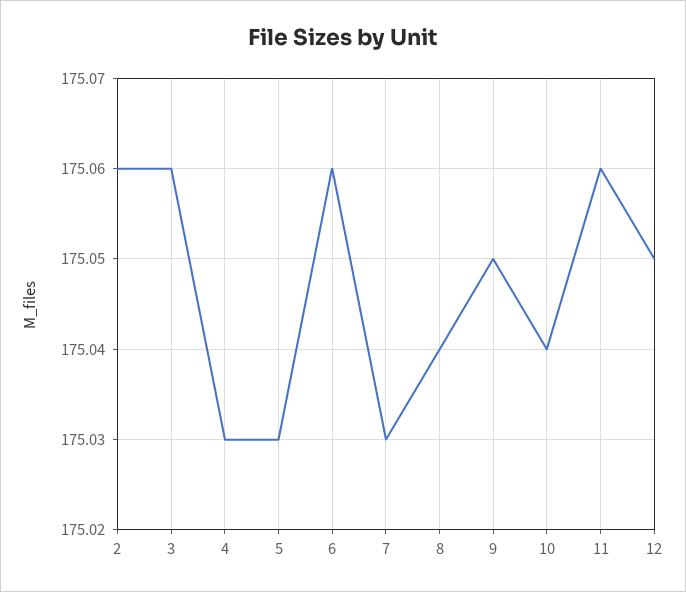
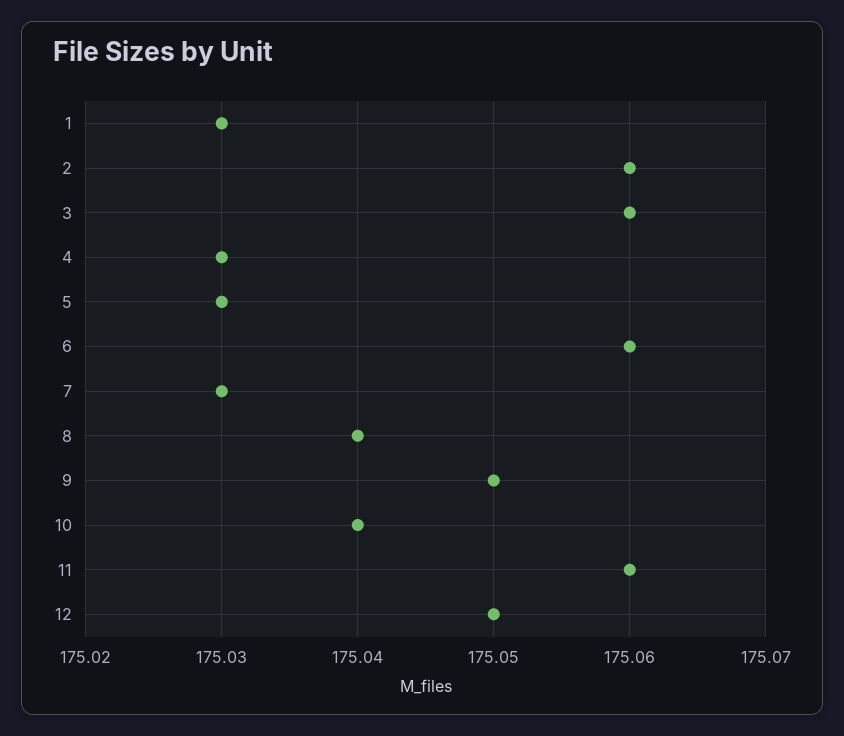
1: none -> 175.03

